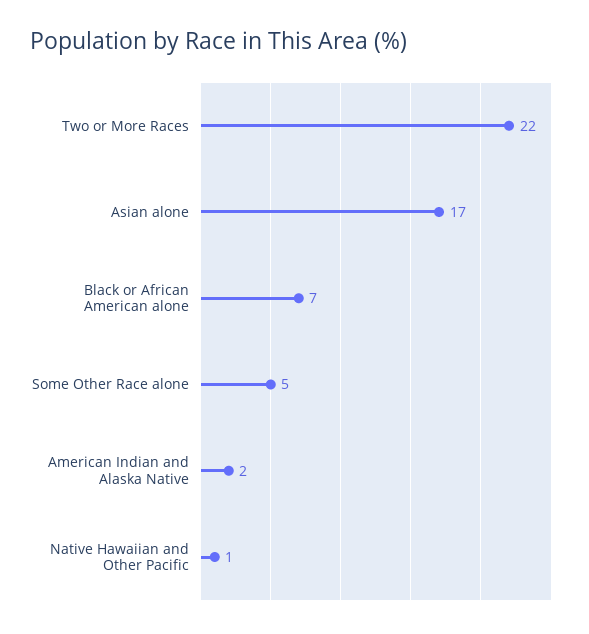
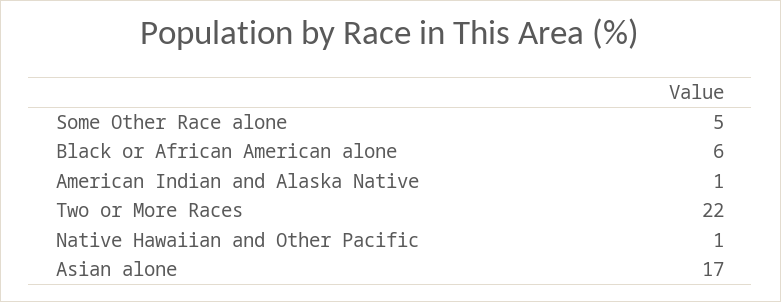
Black or African American alone: 7 -> 6
American Indian and Alaska Native: 2 -> 1

